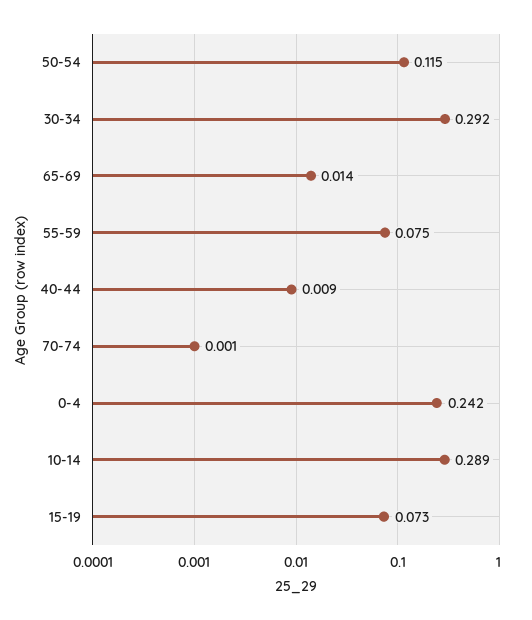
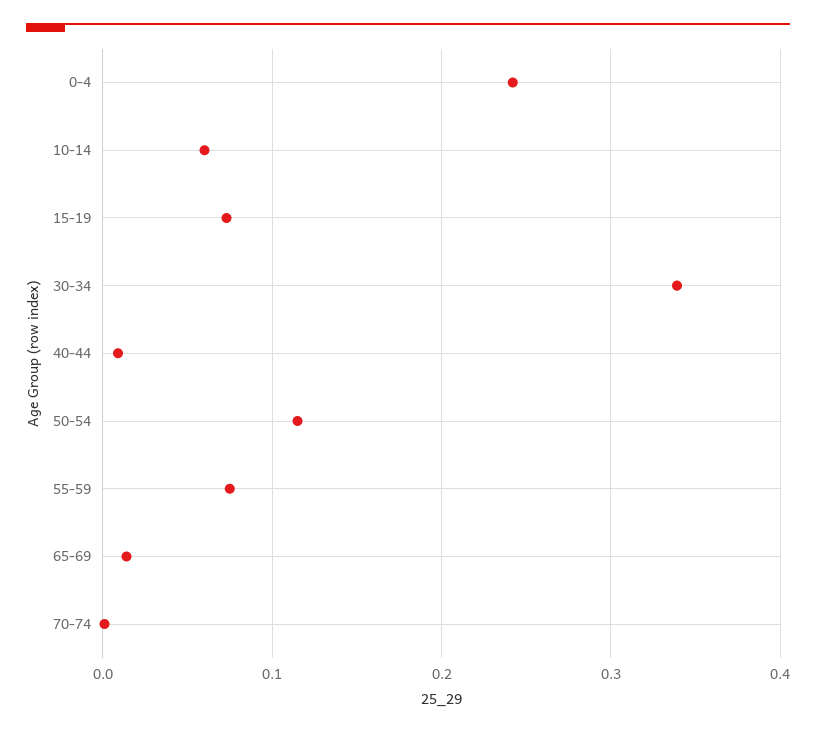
30-34: 0.292 -> 0.34
10-14: 0.289 -> 0.06

